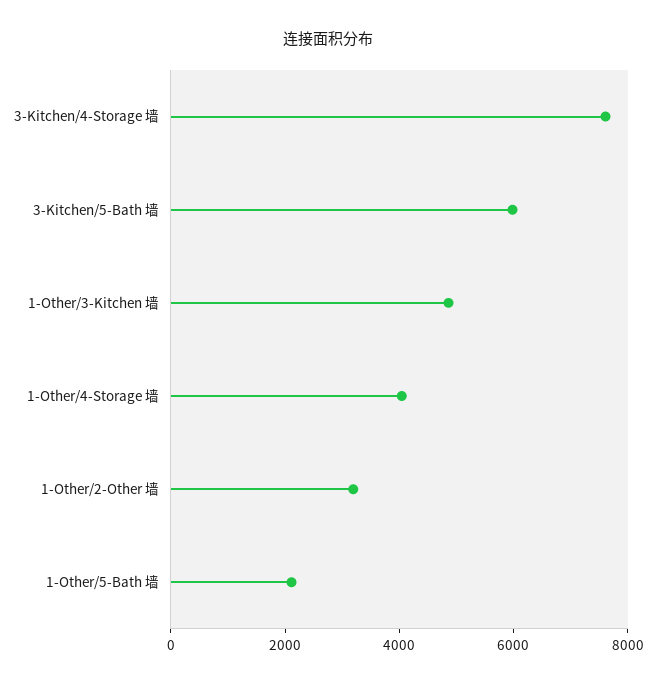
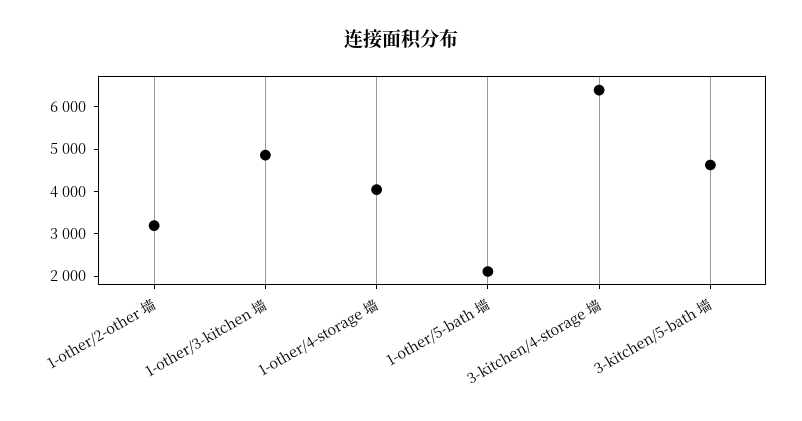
3-Kitchen/4-Storage 墙: 7500 -> 6400
3-Kitchen/5-Bath 墙: 6000 -> 4600

